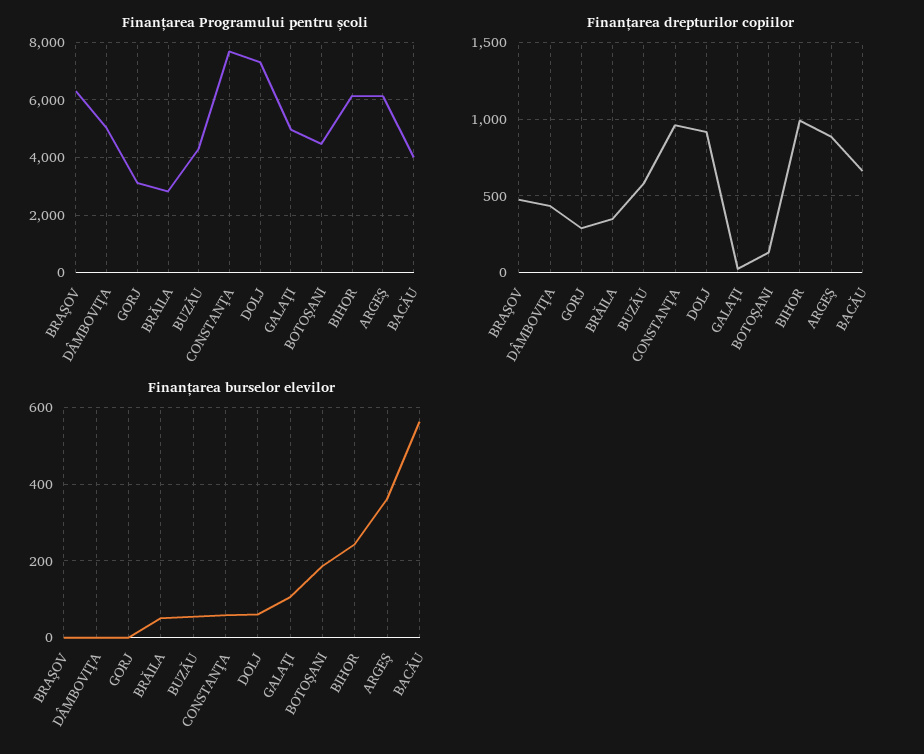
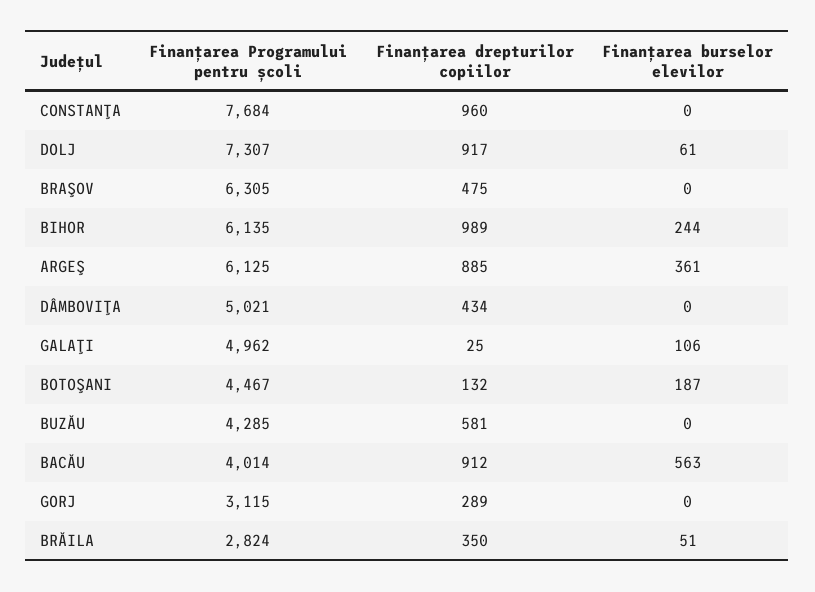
Finanțarea drepturilor copiilor, BACĂU: 650 -> 912
Finanțarea burselor elevilor, BUZĂU: 60 -> 0
Finanțarea burselor elevilor, CONSTANŢA: 60 -> 0

